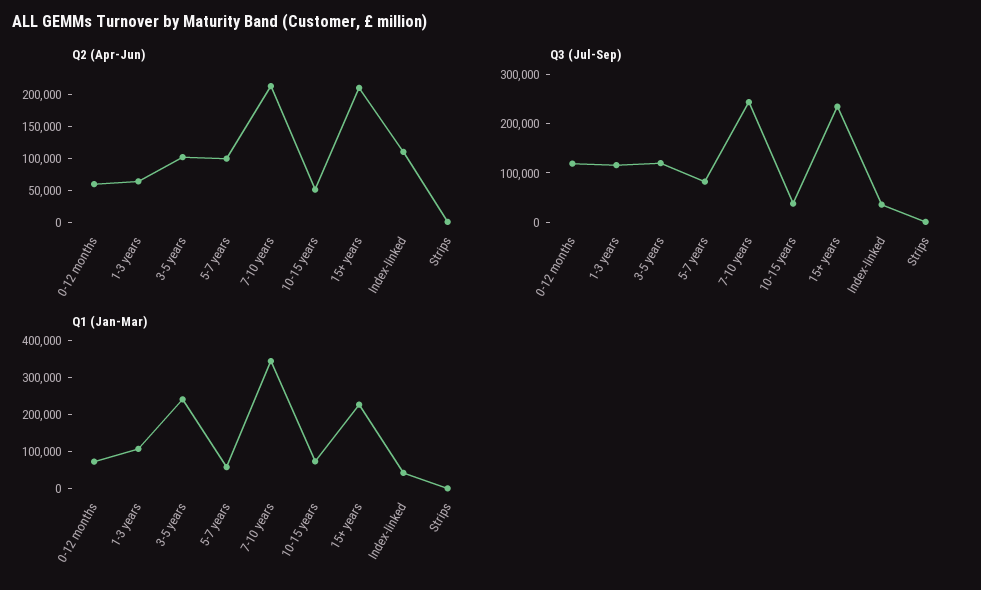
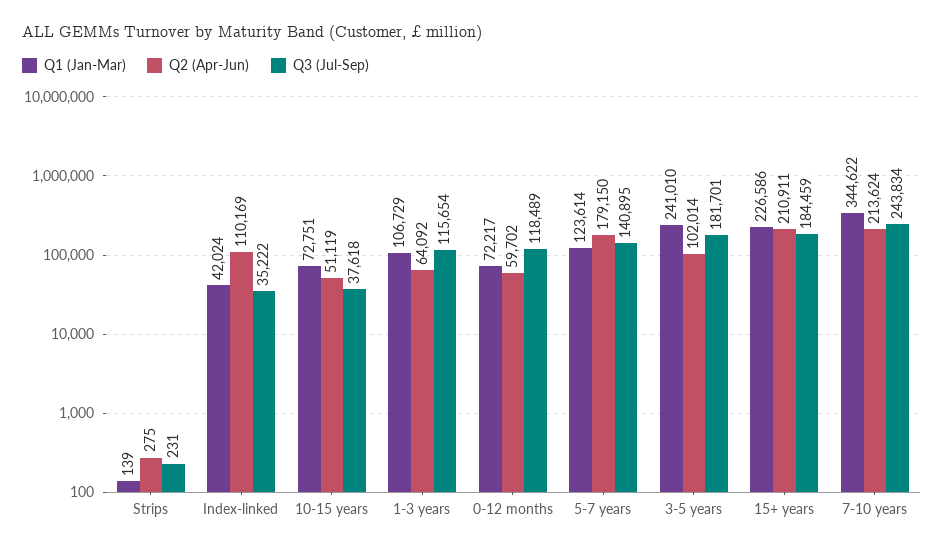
Q2 (Apr-Jun), 5-7 years: 100000 -> 179150
Q3 (Jul-Sep), 3-5 years: 120000 -> 181701
Q3 (Jul-Sep), 5-7 years: 80000 -> 140895
Q3 (Jul-Sep), 15+ years: 240000 -> 184459
Q1 (Jan-Mar), 5-7 years: 50000 -> 123614

